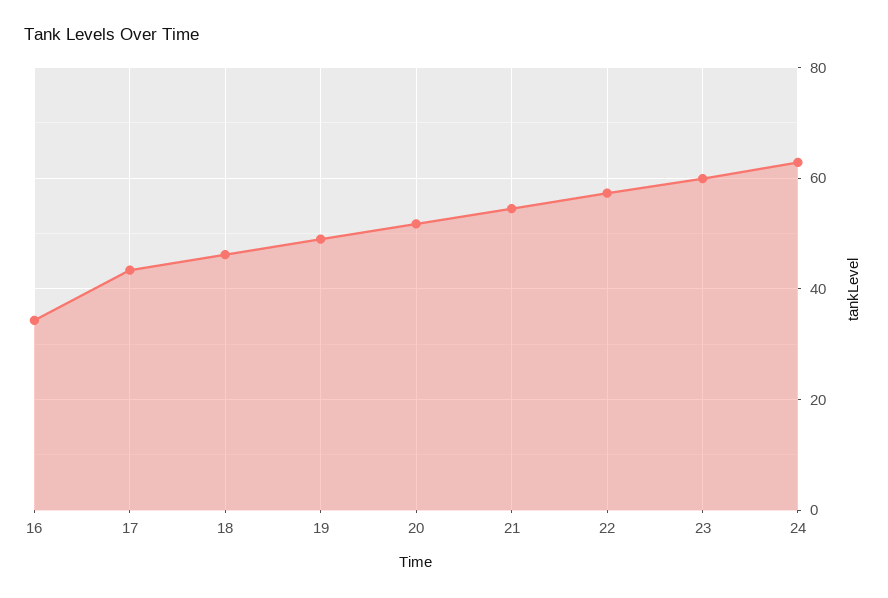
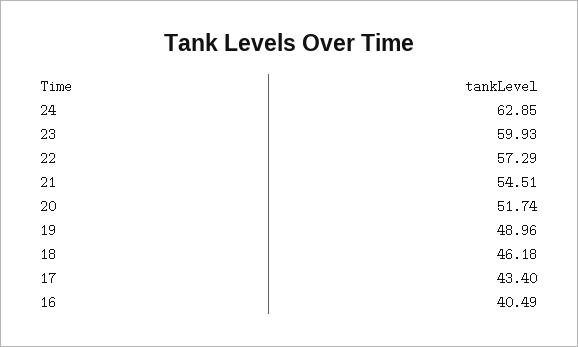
16: 34 -> 40.49

